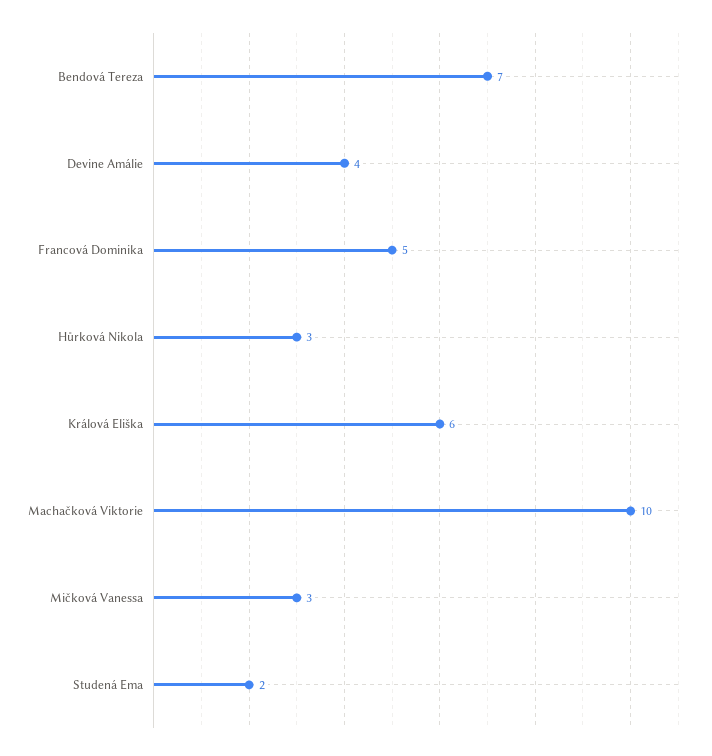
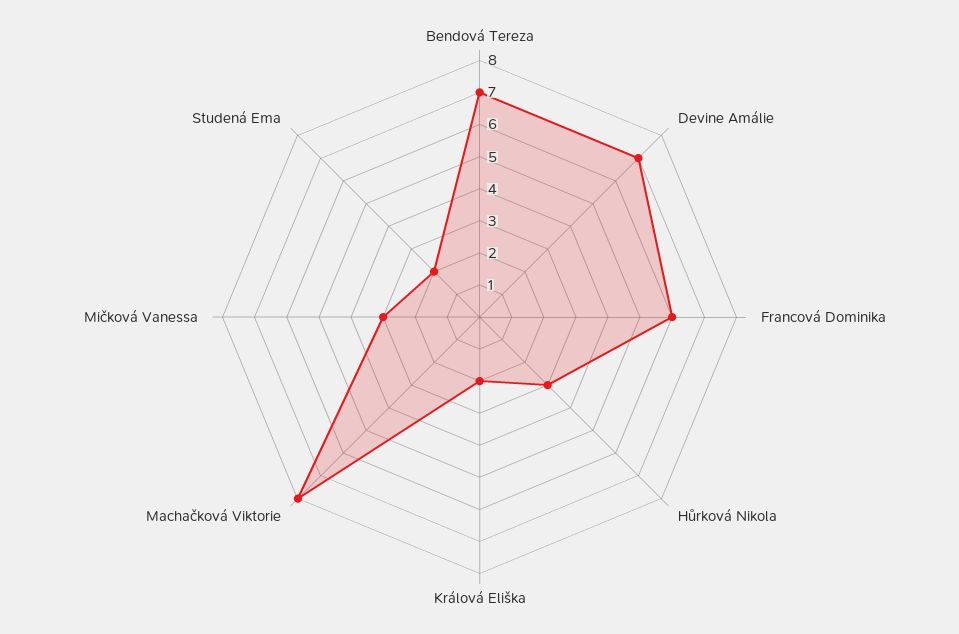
Devine Amálie: 4 -> 7
Francová Dominika: 5 -> 6
Králová Eliška: 6 -> 2
Machačková Viktorie: 10 -> 8

